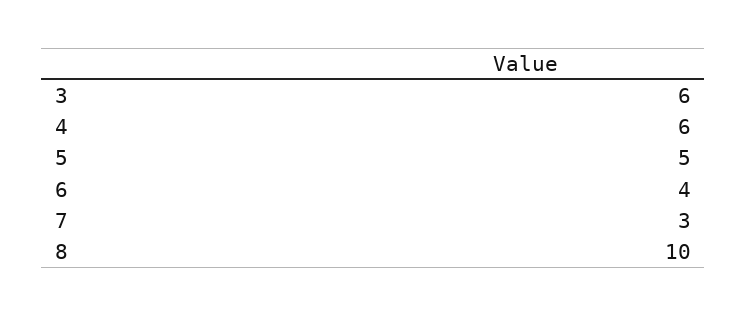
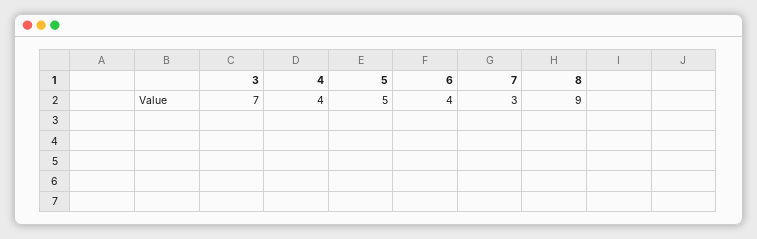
3: 6 -> 7
4: 6 -> 4
8: 10 -> 9

